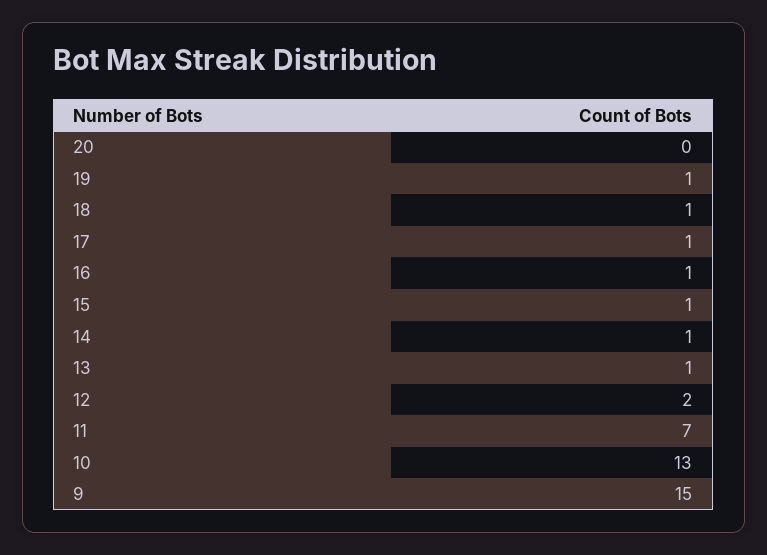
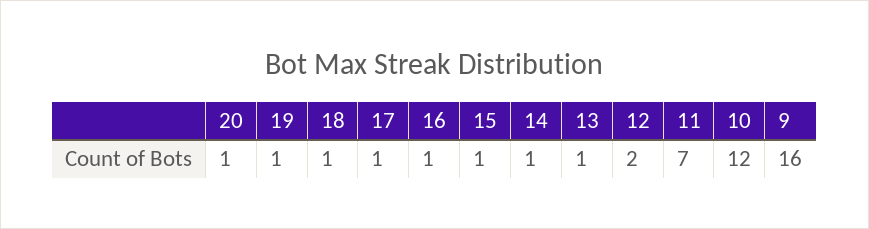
20: 0 -> 1
10: 13 -> 12
9: 15 -> 16

